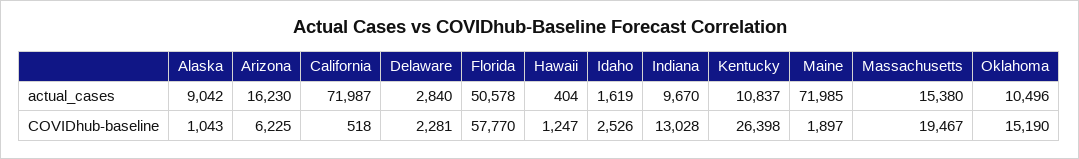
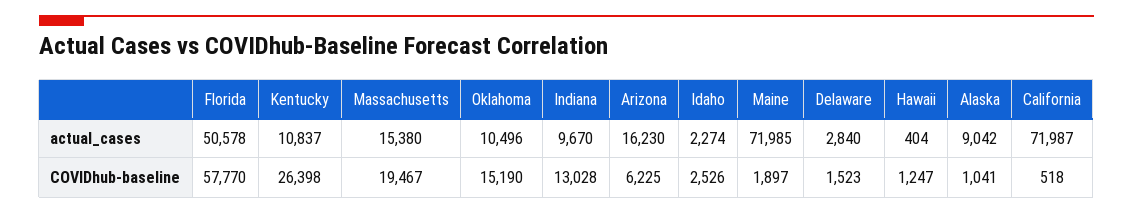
Idaho, actual_cases: 1619 -> 2274
Alaska, COVIDhub-baseline: 1043 -> 1041
Delaware, COVIDhub-baseline: 2281 -> 1523

